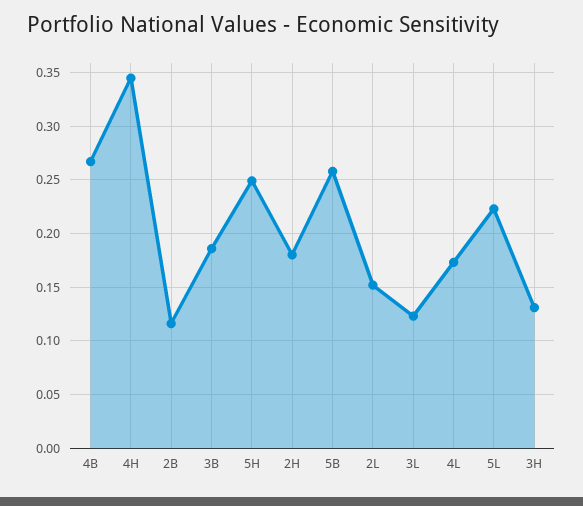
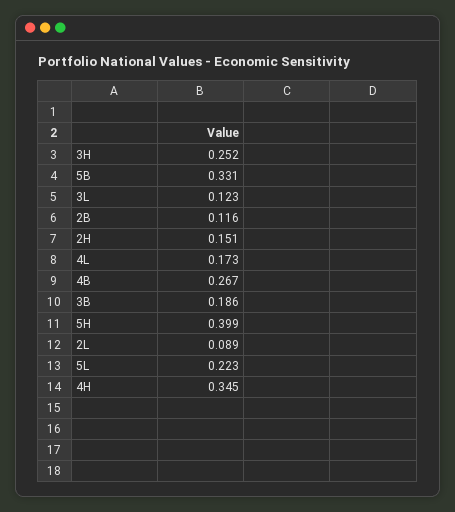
5H: 0.25 -> 0.399
2H: 0.18 -> 0.151
5B: 0.26 -> 0.331
2L: 0.15 -> 0.089
3H: 0.13 -> 0.252

